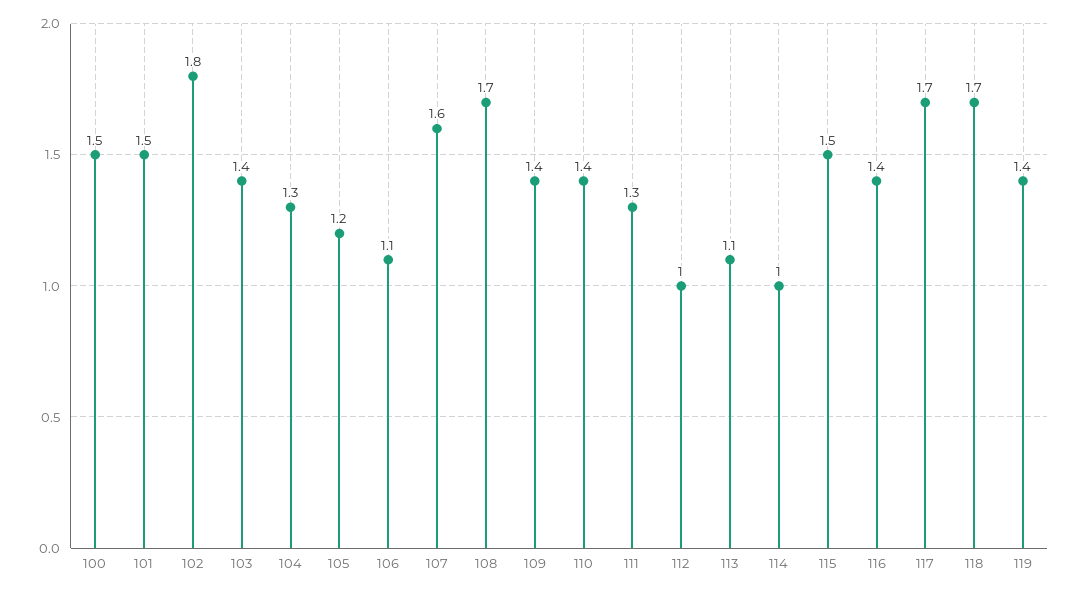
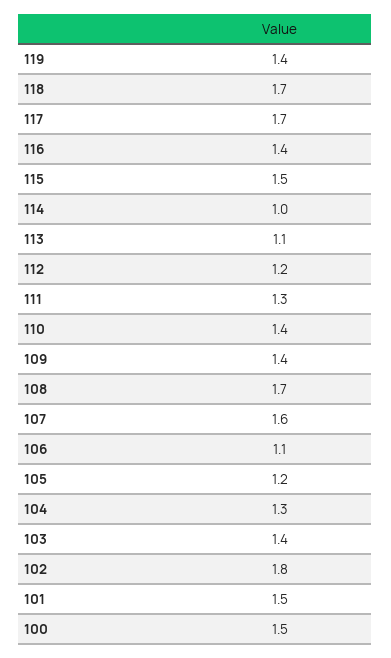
112: 1 -> 1.2

